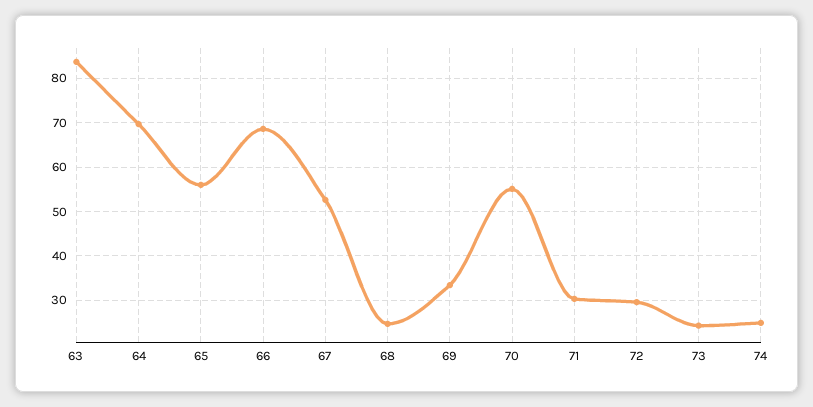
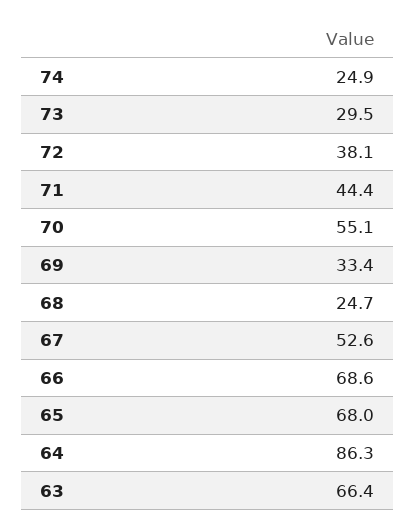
63: 84 -> 66.4
64: 70 -> 86.3
65: 56 -> 68
71: 30 -> 44.4
72: 30 -> 38.1
73: 24 -> 29.5

